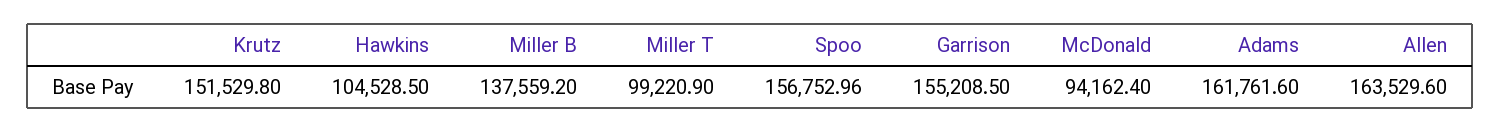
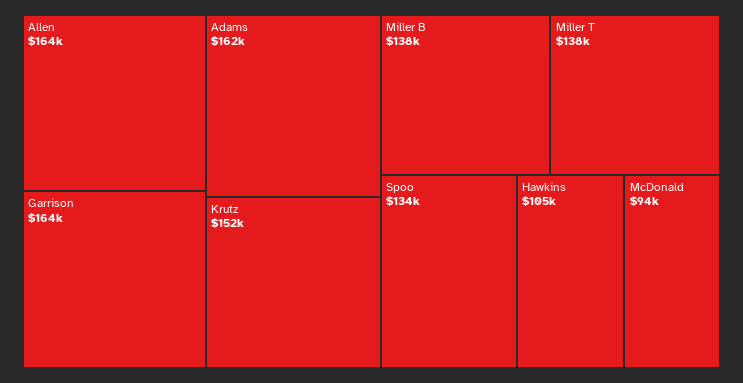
Miller T: 99220.9 -> 138000
Spoo: 156752.96 -> 134000
Garrison: 155208.5 -> 164000

